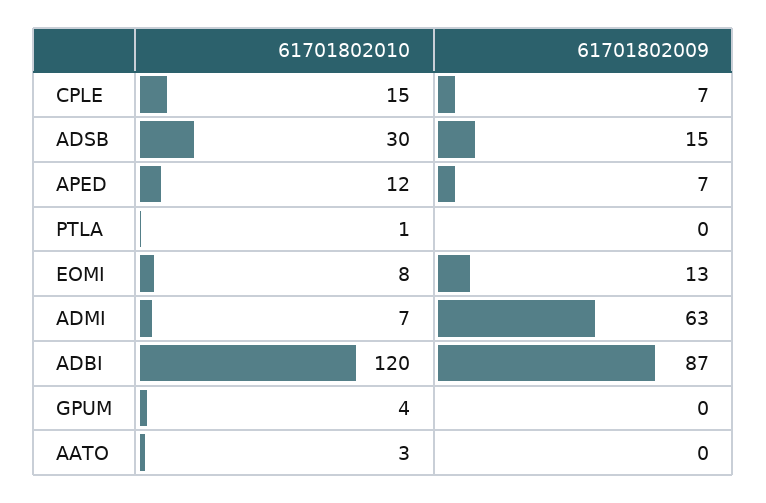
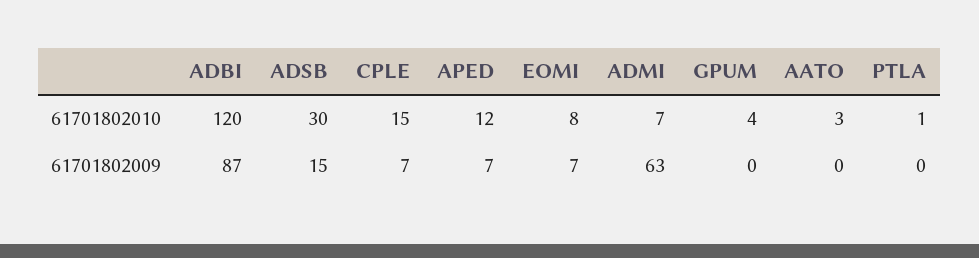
61701802009, EOMI: 13 -> 7

